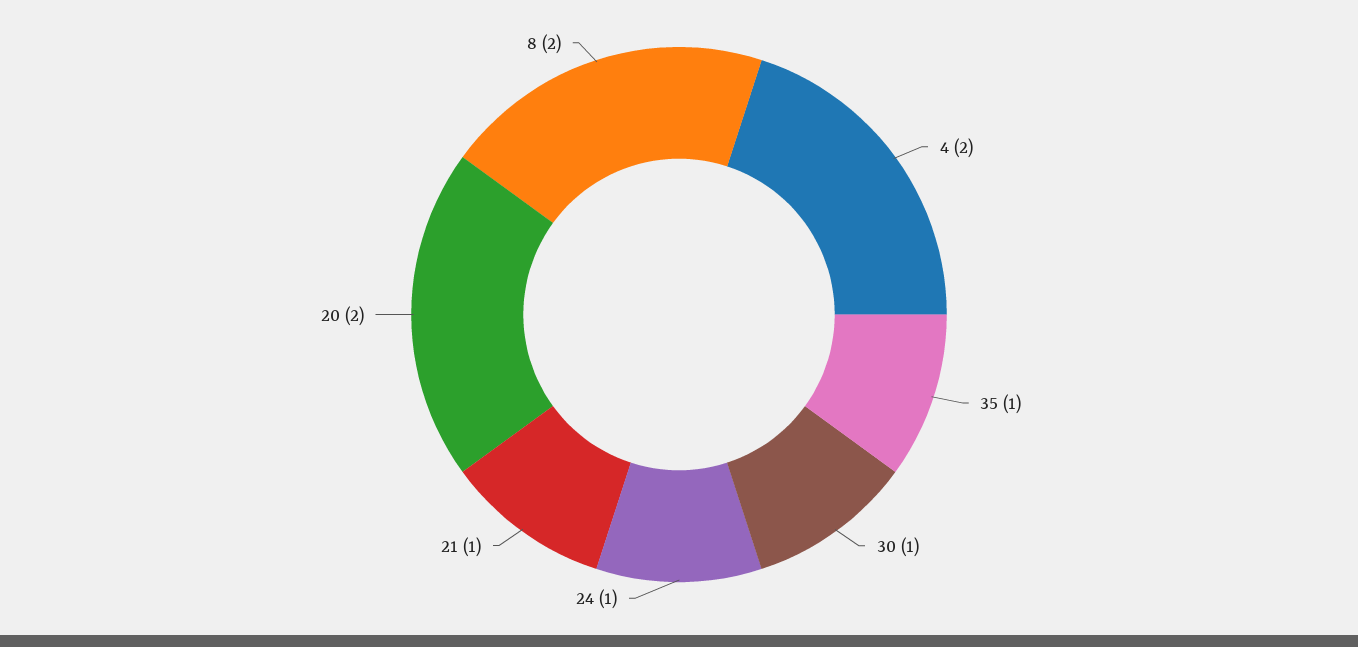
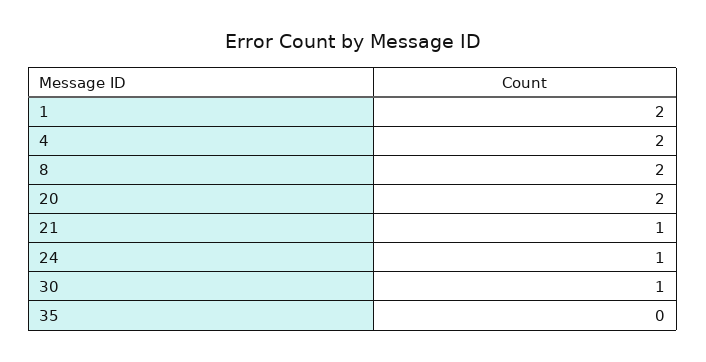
35: 1 -> 0
1: none -> 2

